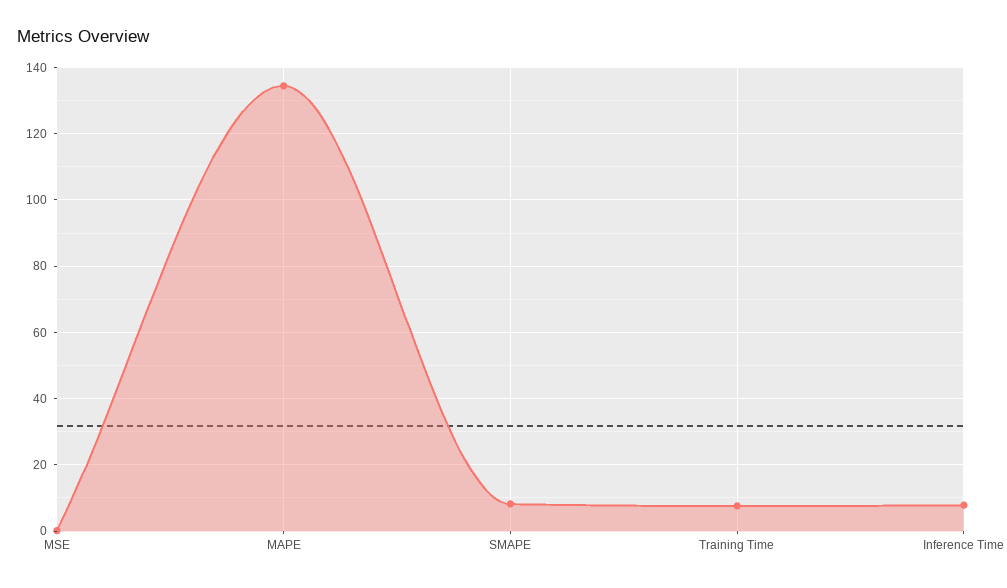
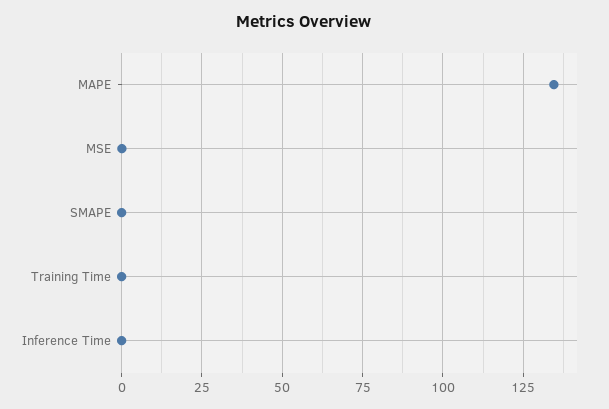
SMAPE: 8 -> 0
Training Time: 8 -> 0
Inference Time: 8 -> 0

